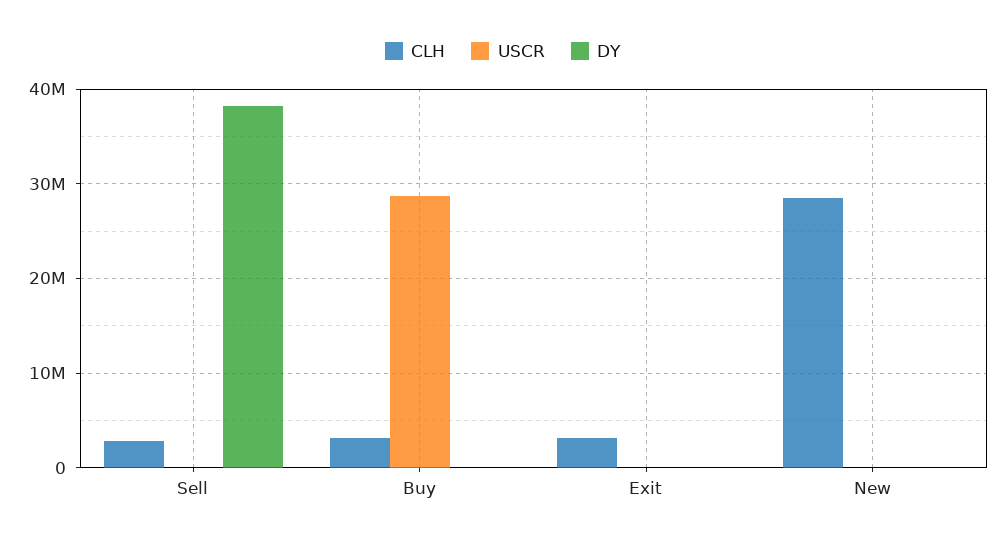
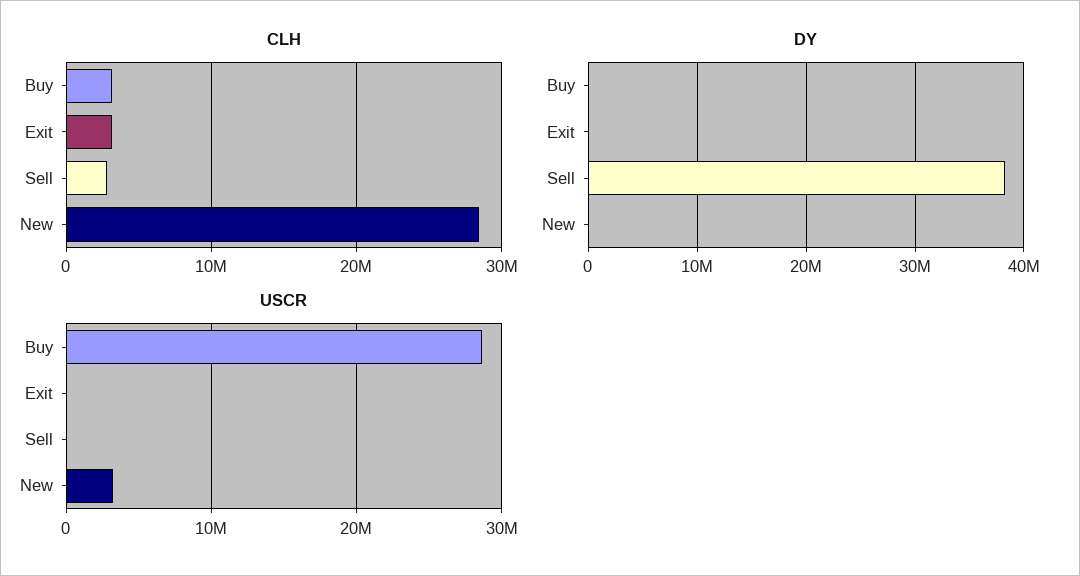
USCR, New: 0 -> 3000000

